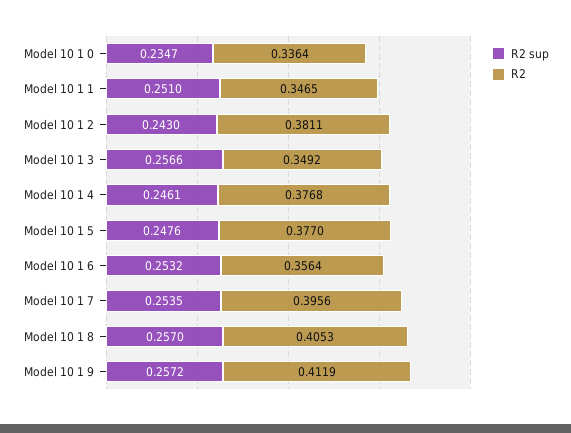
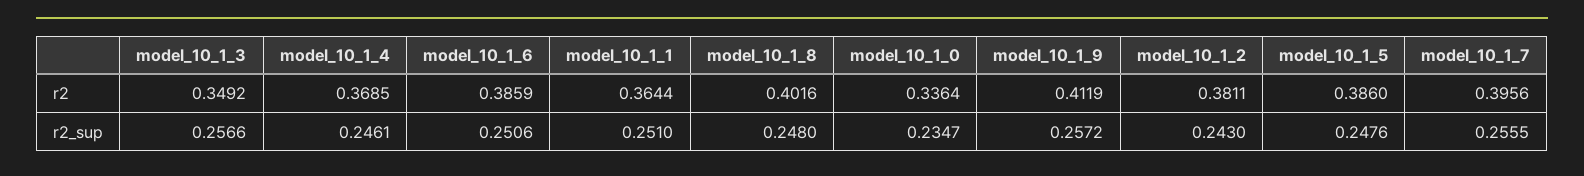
R2, Model 10 1 1: 0.3465 -> 0.3644
R2, Model 10 1 4: 0.3768 -> 0.3685
R2, Model 10 1 5: 0.377 -> 0.386
R2 sup, Model 10 1 6: 0.2532 -> 0.2506
R2, Model 10 1 6: 0.3564 -> 0.3859
R2 sup, Model 10 1 7: 0.2535 -> 0.2555
R2 sup, Model 10 1 8: 0.257 -> 0.248
R2, Model 10 1 8: 0.4053 -> 0.4016

